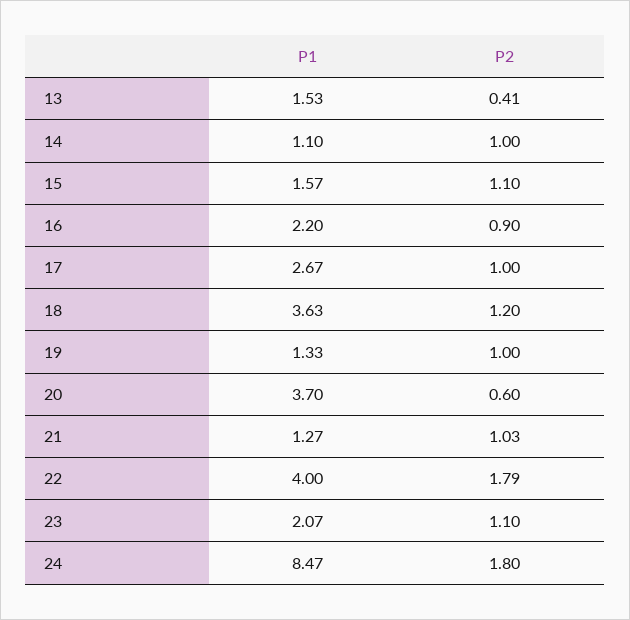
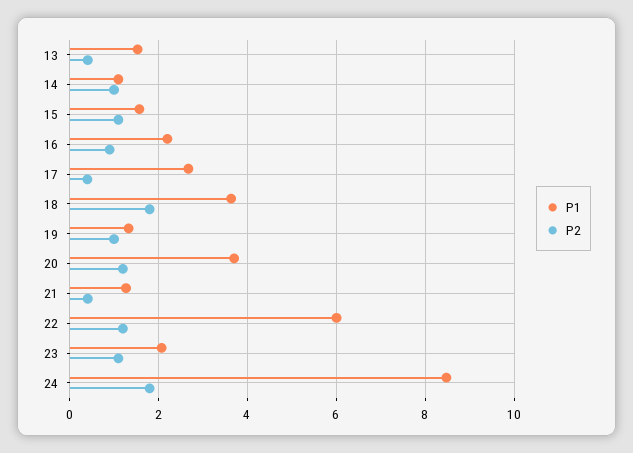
P2, 17: 1 -> 0.4
P2, 18: 1.2 -> 1.8
P2, 20: 0.6 -> 1.2
P2, 21: 1.03 -> 0.4
P1, 22: 4 -> 6
P2, 22: 1.79 -> 1.2

